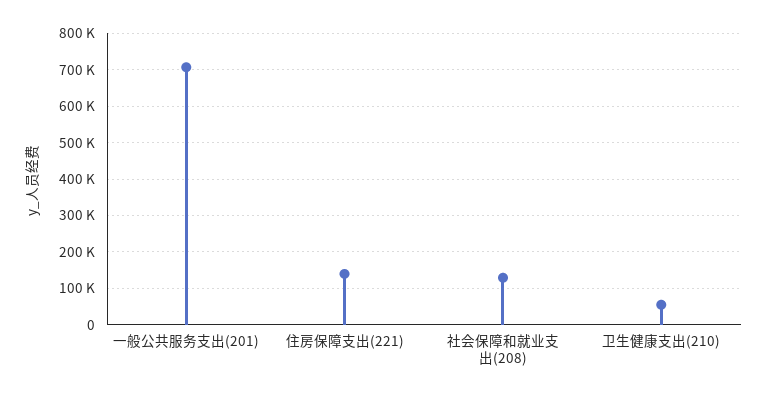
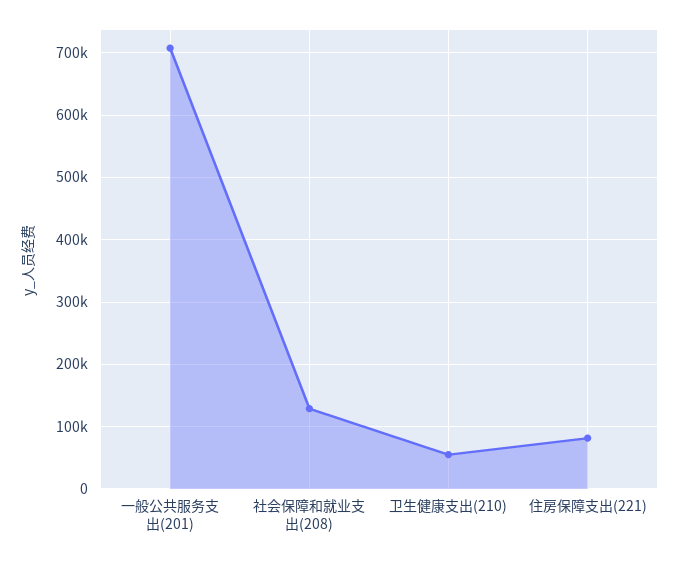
住房保障支出(221): 140000 -> 80000

